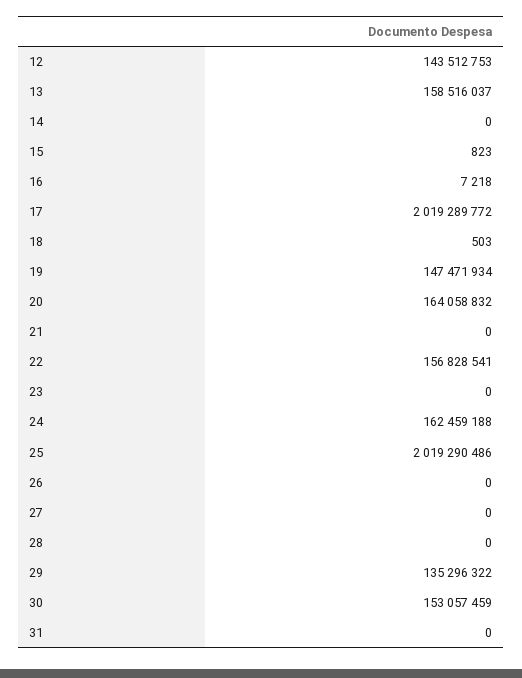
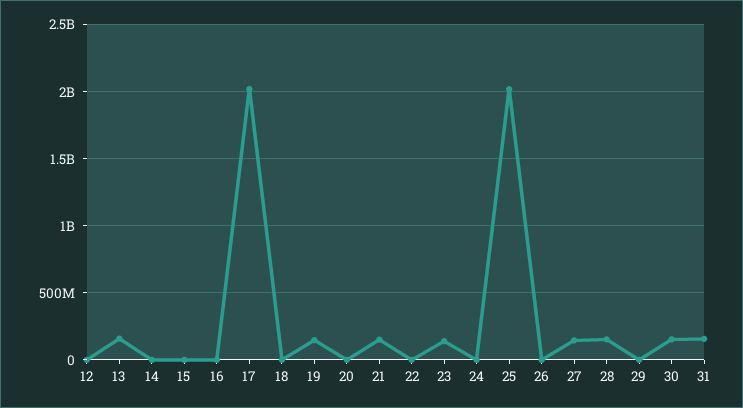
12: 143512753 -> 0
20: 164058832 -> 0
21: 0 -> 150000000
22: 156828541 -> 0
23: 0 -> 150000000
24: 162459188 -> 0
27: 0 -> 150000000
28: 0 -> 150000000
29: 135296322 -> 0
31: 0 -> 150000000

